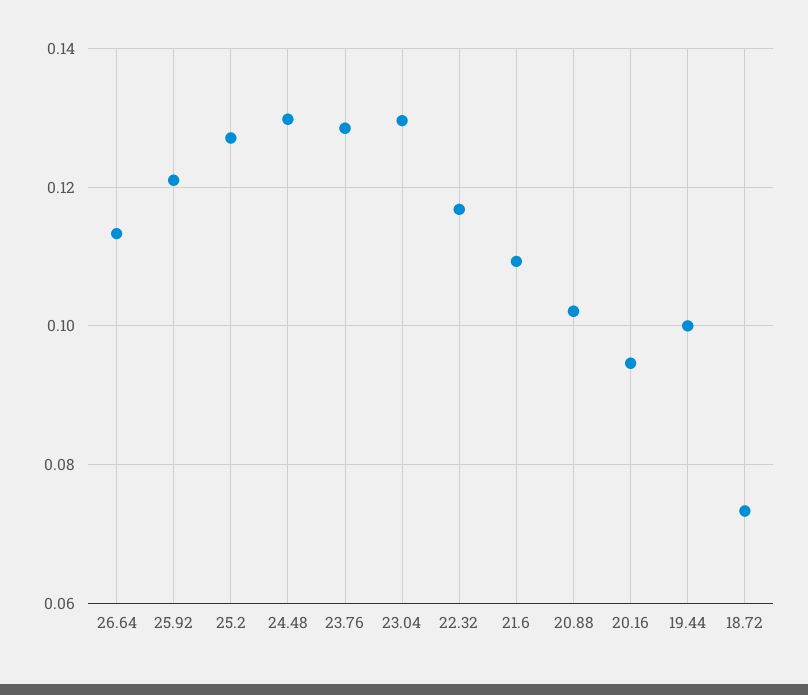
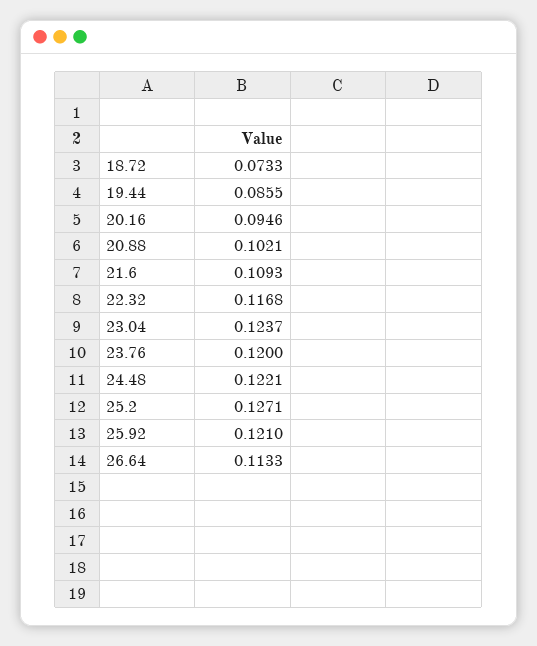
24.48: 0.13 -> 0.1221
23.76: 0.128 -> 0.12
23.04: 0.13 -> 0.1237
19.44: 0.1 -> 0.0855

